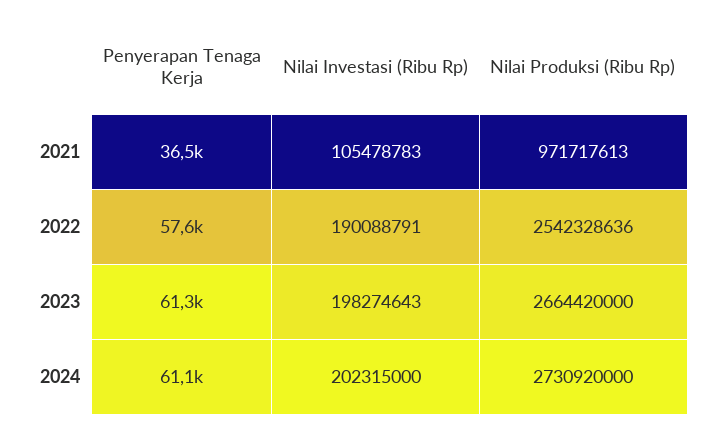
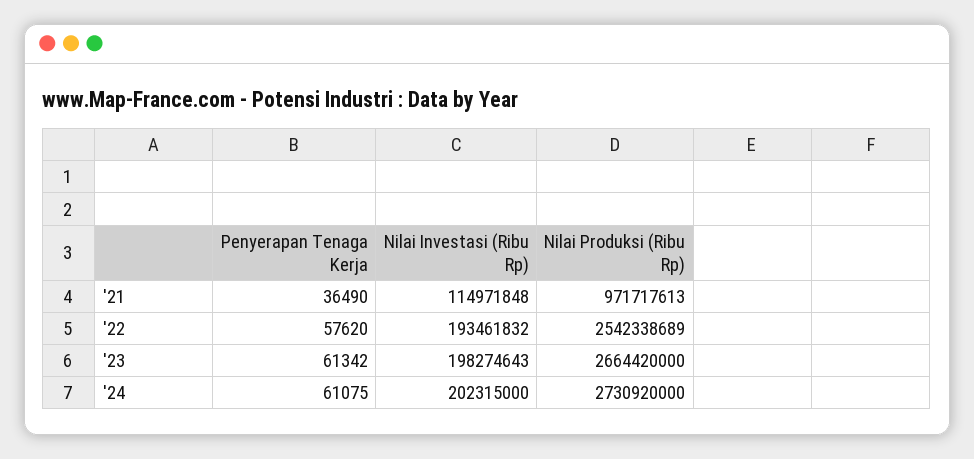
Nilai Investasi (Ribu Rp), 2021: 105478783 -> 114971848
Nilai Investasi (Ribu Rp), 2022: 190088791 -> 193461832
Nilai Produksi (Ribu Rp), 2022: 2542328636 -> 2542338689

